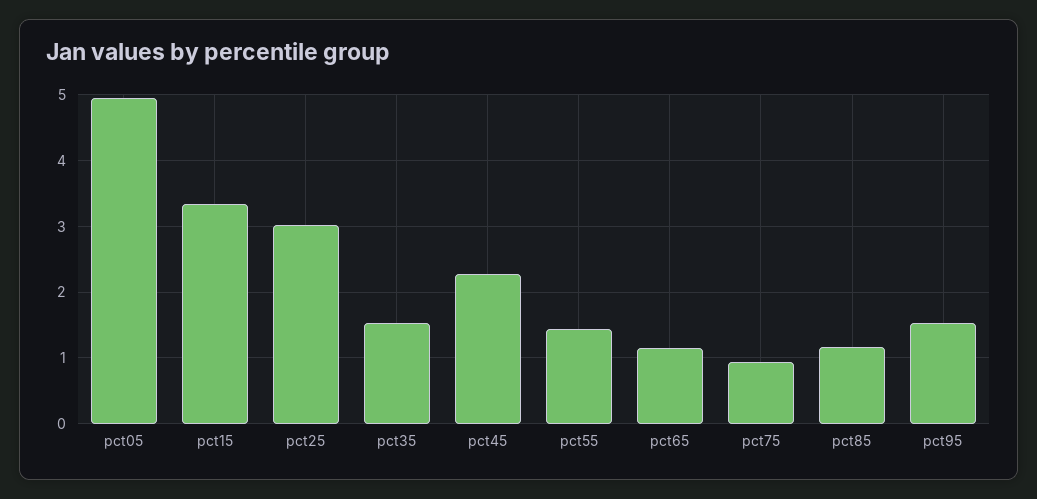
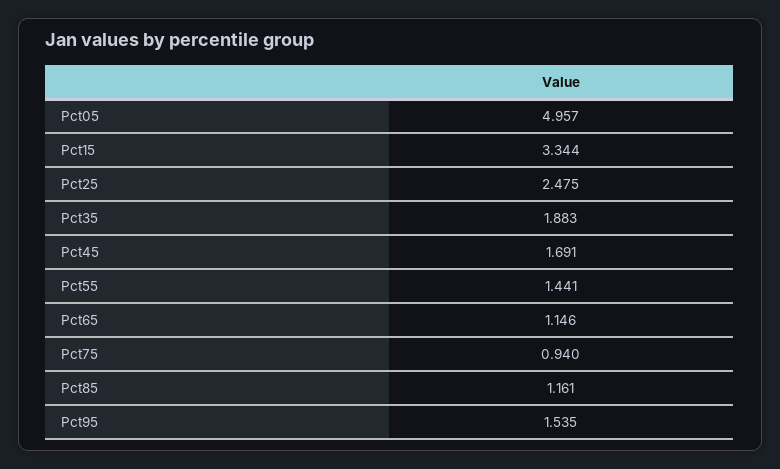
pct25: 3 -> 2.475
pct35: 1.5 -> 1.883
pct45: 2.3 -> 1.691

